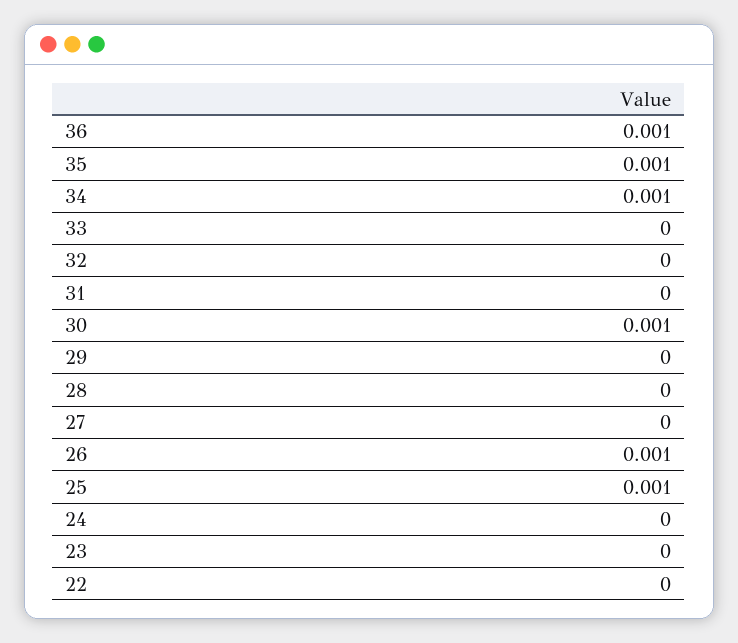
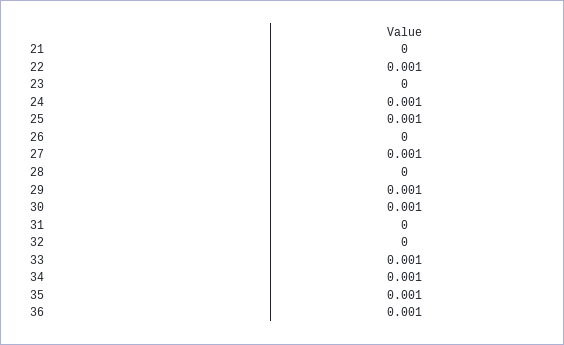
33: 0 -> 0.001
29: 0 -> 0.001
27: 0 -> 0.001
26: 0.001 -> 0
24: 0 -> 0.001
22: 0 -> 0.001
21: none -> 0

